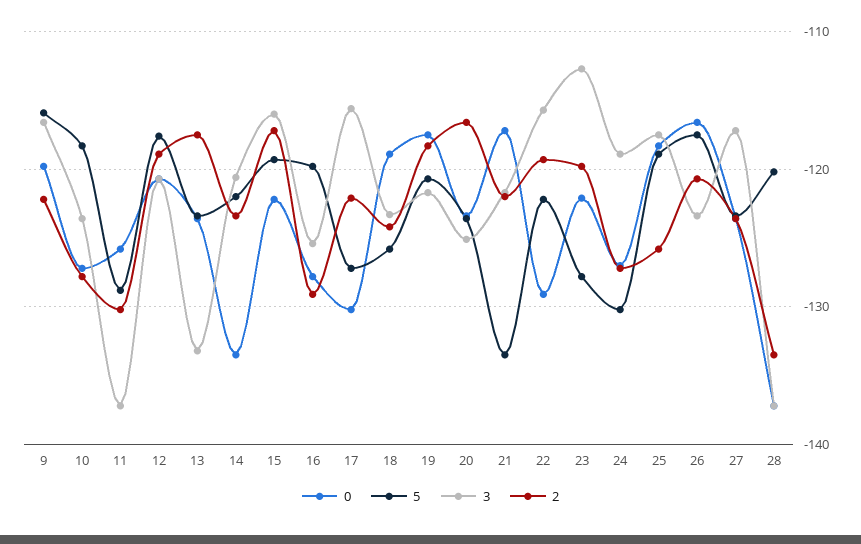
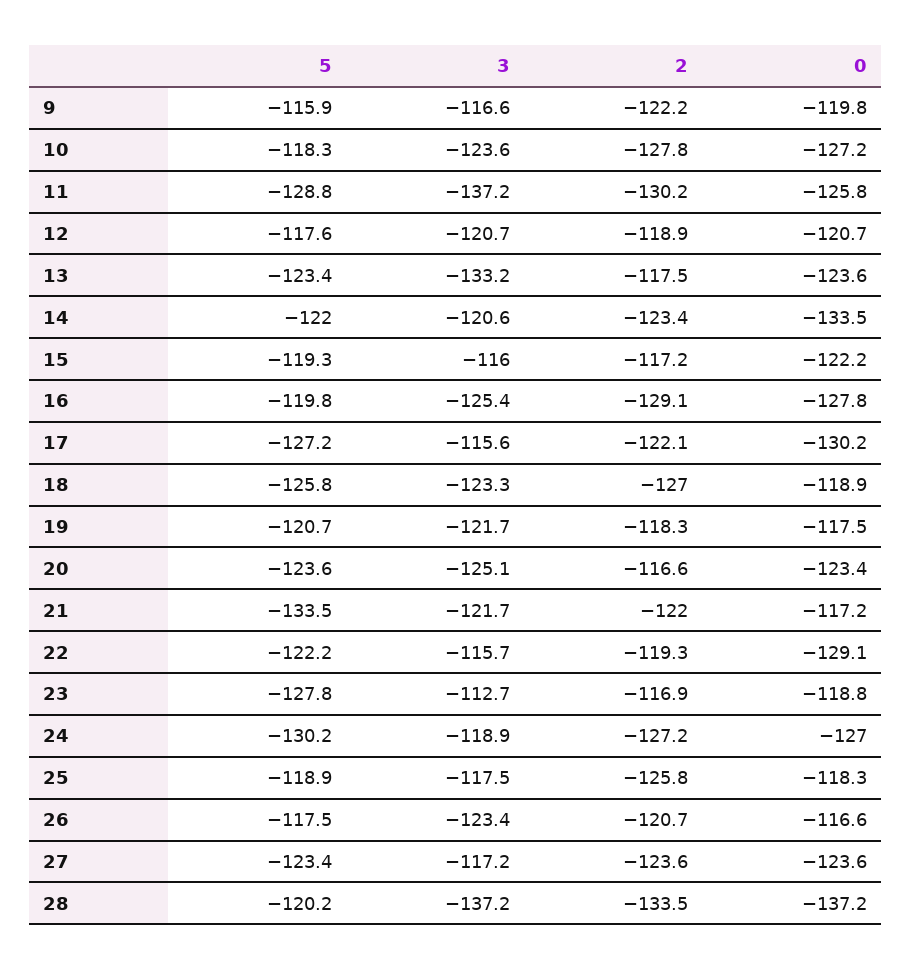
2, 18: -124 -> -127
0, 23: -122 -> -118.8
2, 23: -120 -> -116.9

